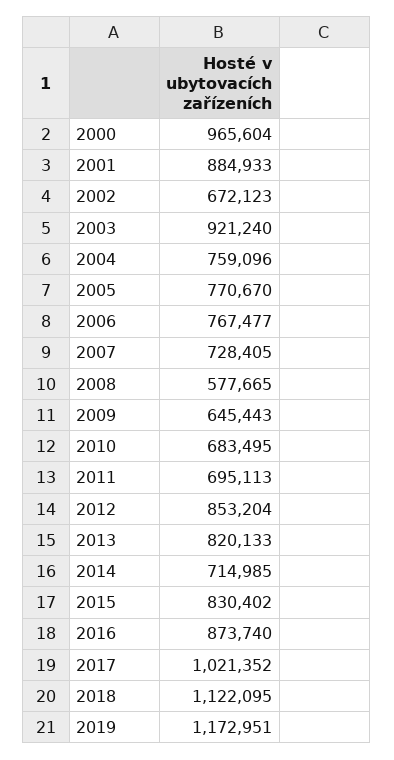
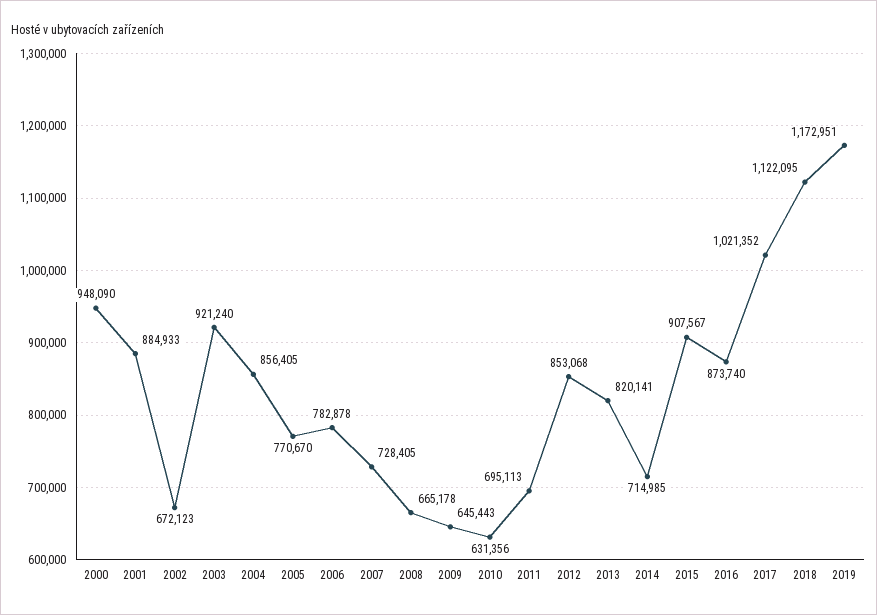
2000: 965604 -> 948090
2004: 759096 -> 856405
2006: 767477 -> 782878
2008: 577665 -> 665178
2010: 683495 -> 631356
2012: 853204 -> 853068
2013: 820133 -> 820141
2015: 830402 -> 907567

